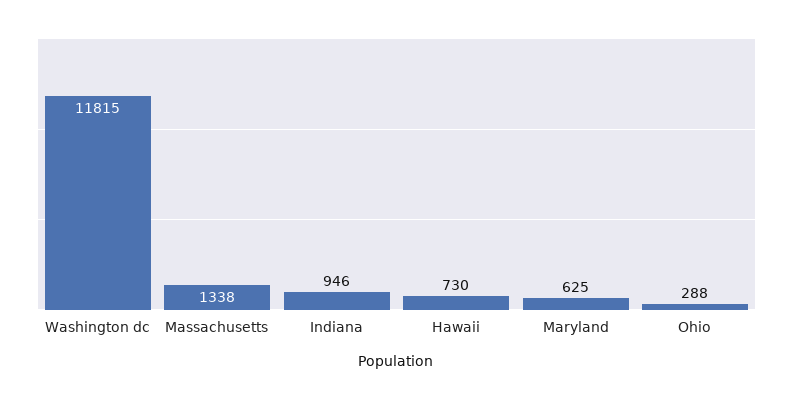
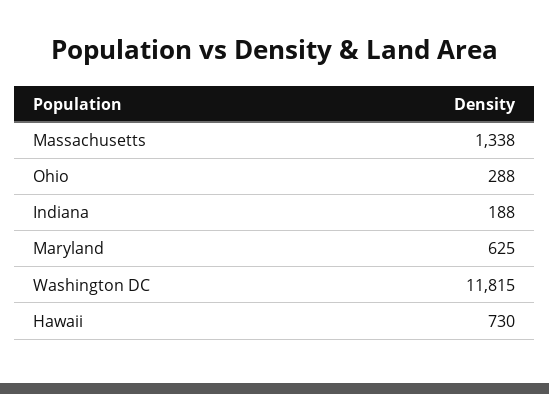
Indiana: 946 -> 188

